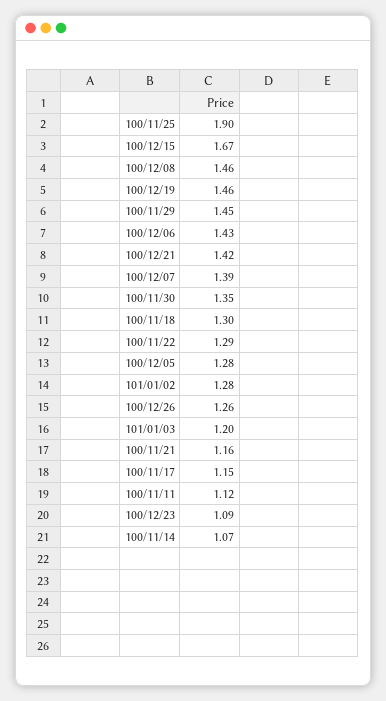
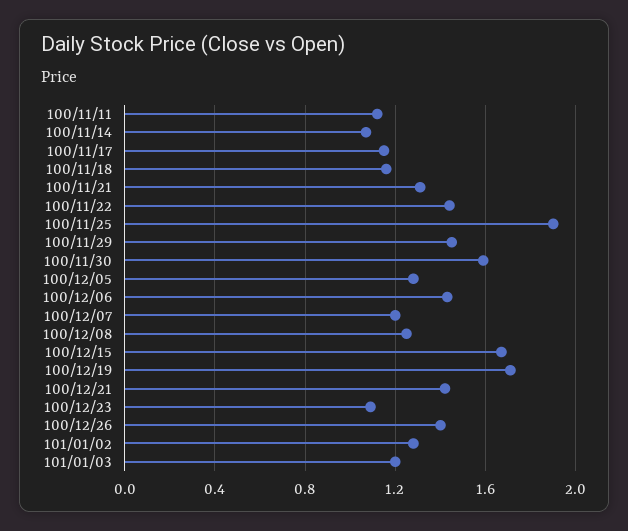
100/12/08: 1.46 -> 1.25
100/12/19: 1.46 -> 1.7
100/12/07: 1.39 -> 1.2
100/11/30: 1.35 -> 1.6
100/11/18: 1.3 -> 1.15
100/11/22: 1.29 -> 1.45
100/12/26: 1.26 -> 1.4
100/11/21: 1.16 -> 1.3

